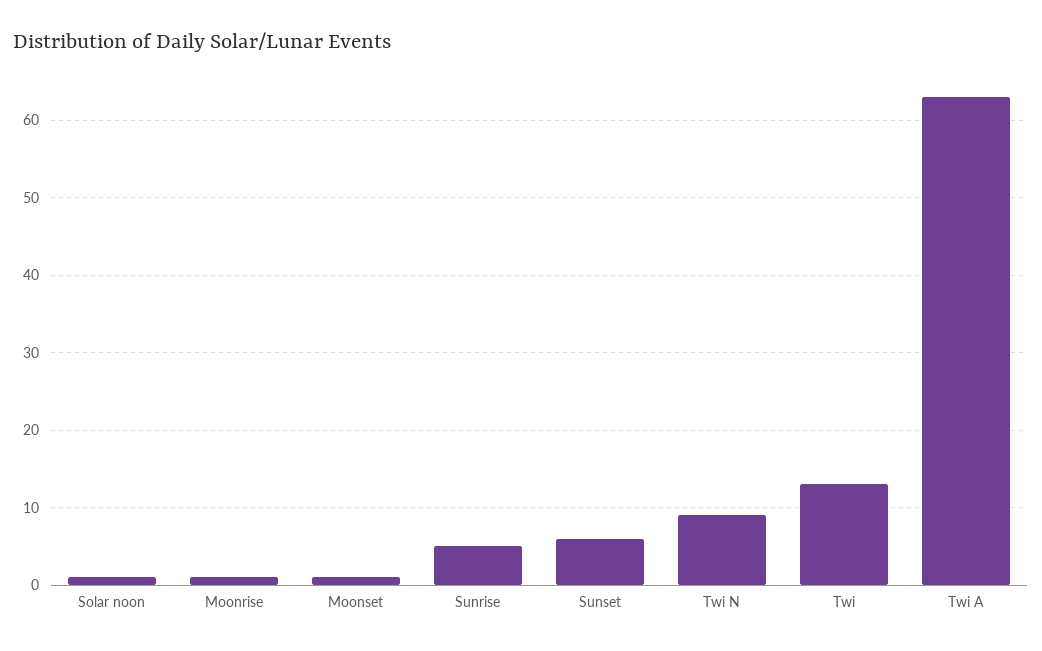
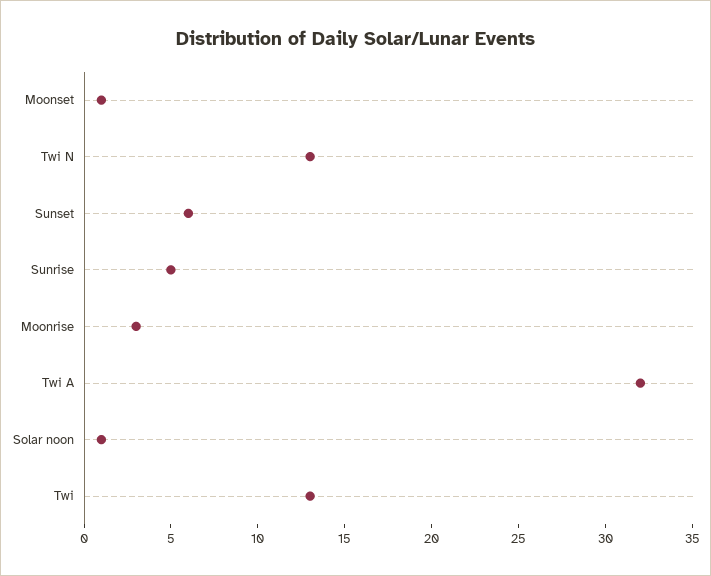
Moonrise: 1 -> 3
Twi N: 9 -> 13
Twi A: 63 -> 32

